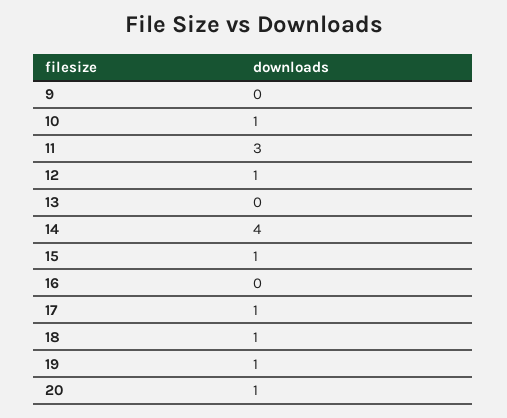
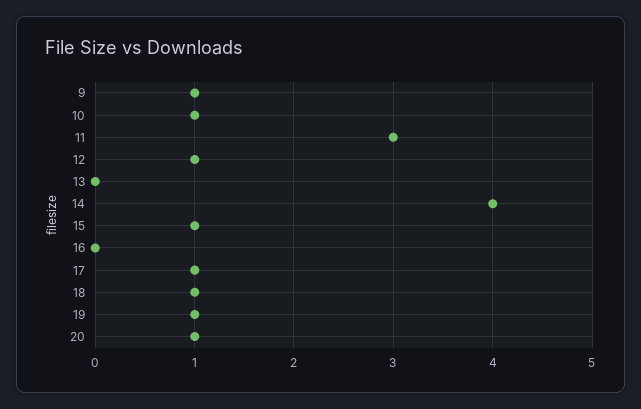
9: 0 -> 1

